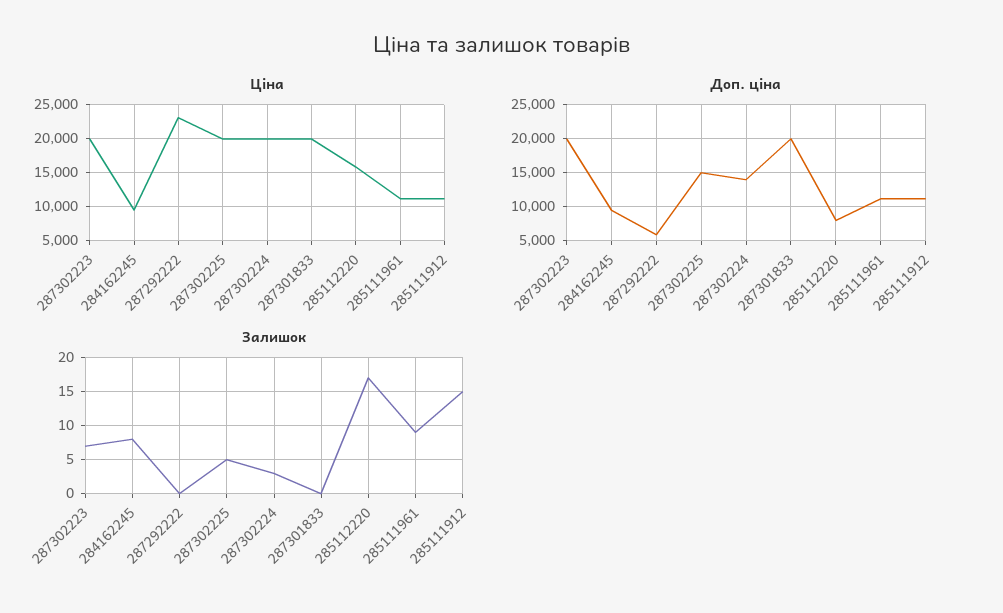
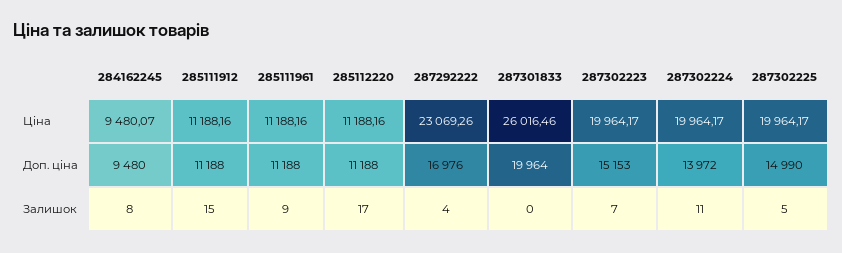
Ціна, 287301833: 20000 -> 26016.46
Ціна, 285112220: 16000 -> 11188.16
Доп. ціна, 287302223: 20000 -> 15153
Доп. ціна, 287292222: 6000 -> 16976
Доп. ціна, 285112220: 8000 -> 11188
Залишок, 287292222: 0 -> 4
Залишок, 287302224: 3 -> 11

